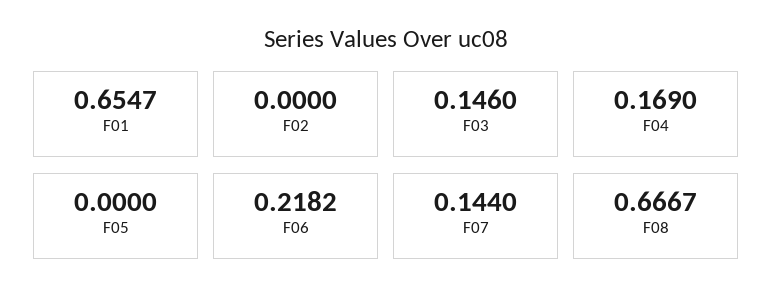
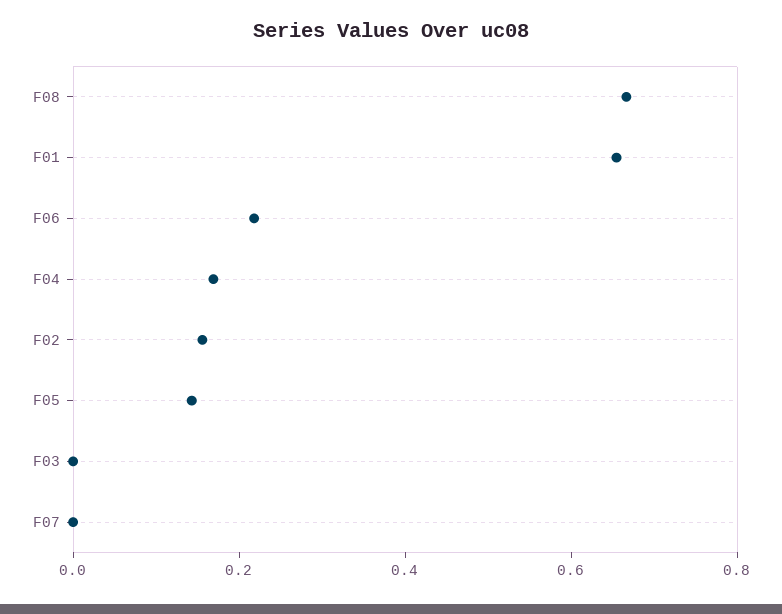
F02: 0 -> 0.15
F03: 0.146 -> 0
F05: 0 -> 0.15
F07: 0.144 -> 0

